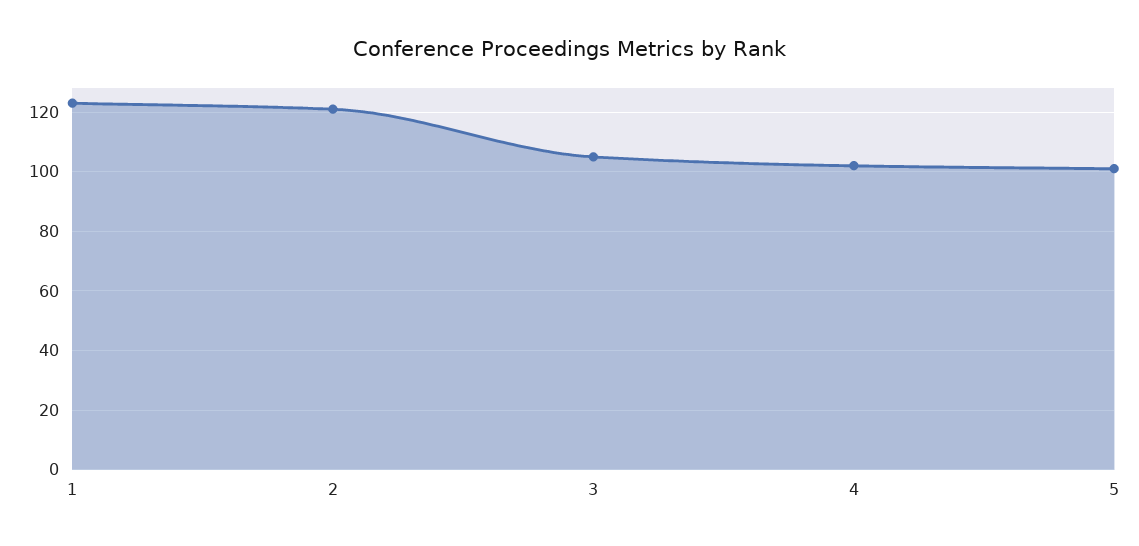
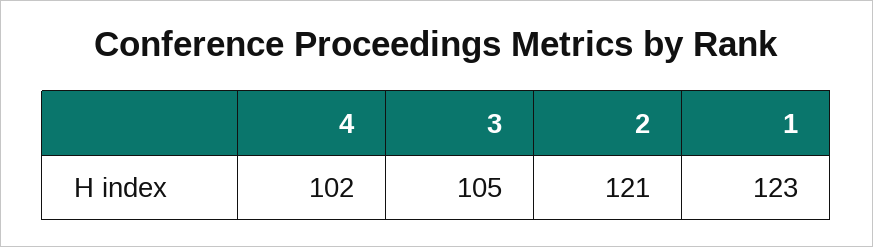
5: 100 -> none

